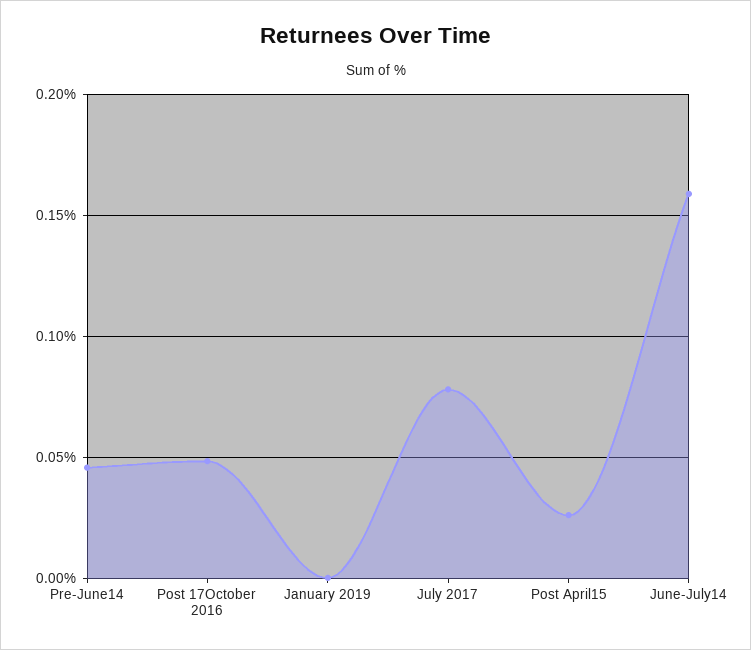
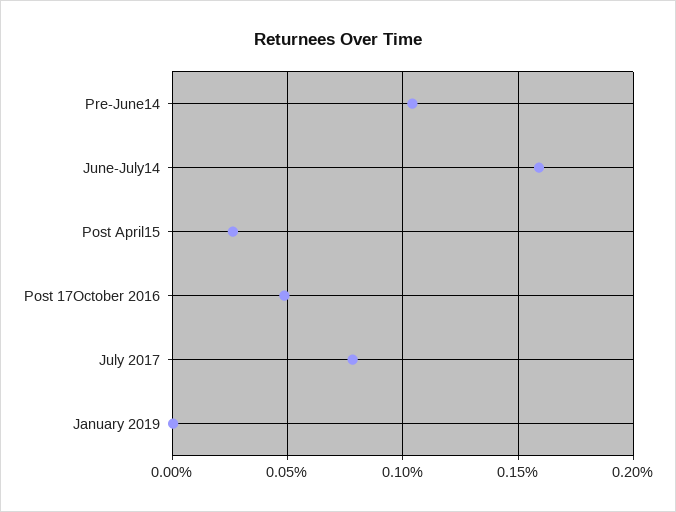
Pre-June14: 0.045 -> 0.105

